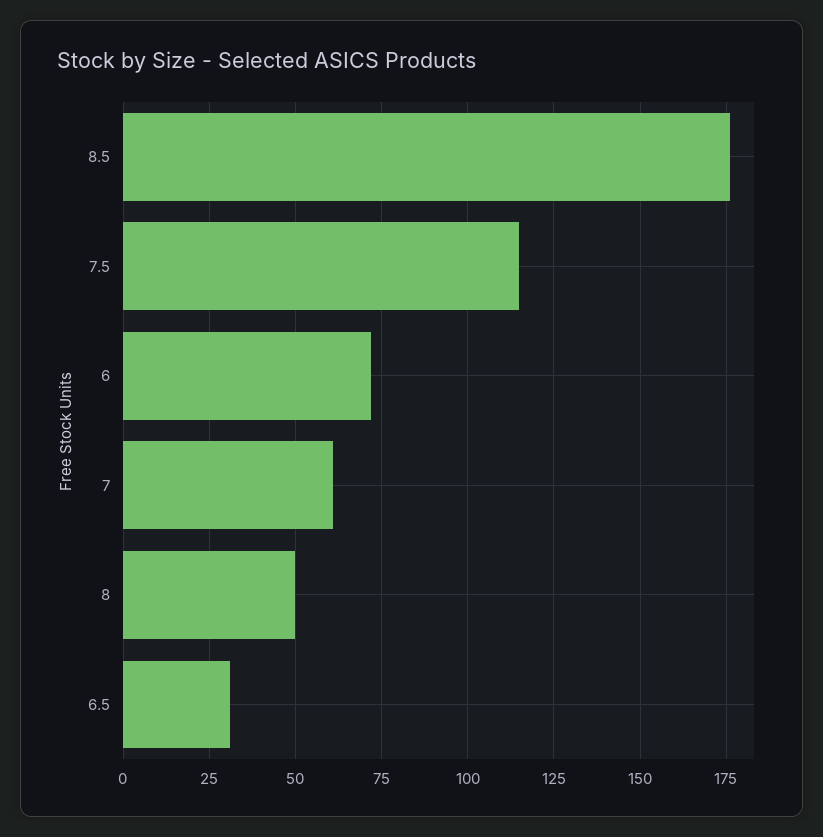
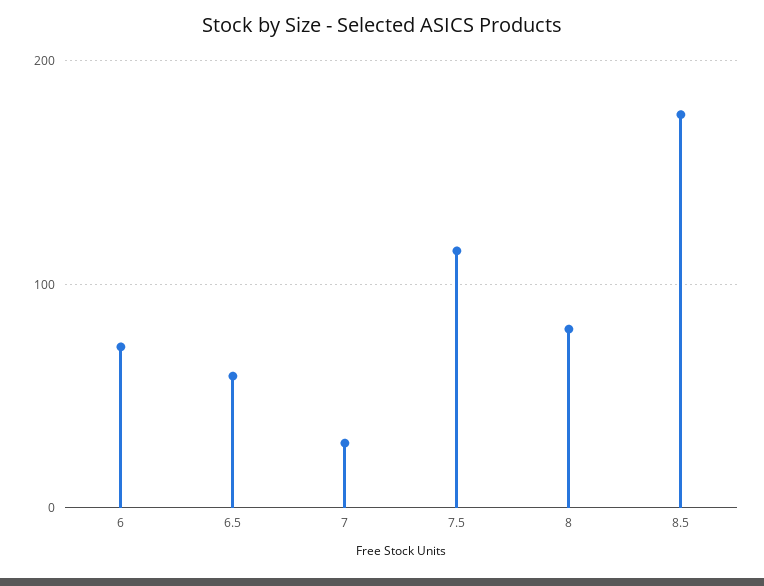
7: 60 -> 30
8: 50 -> 80
6.5: 30 -> 60

